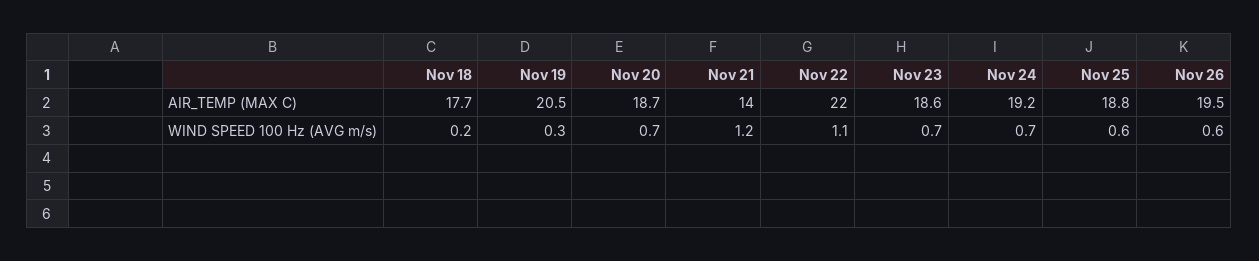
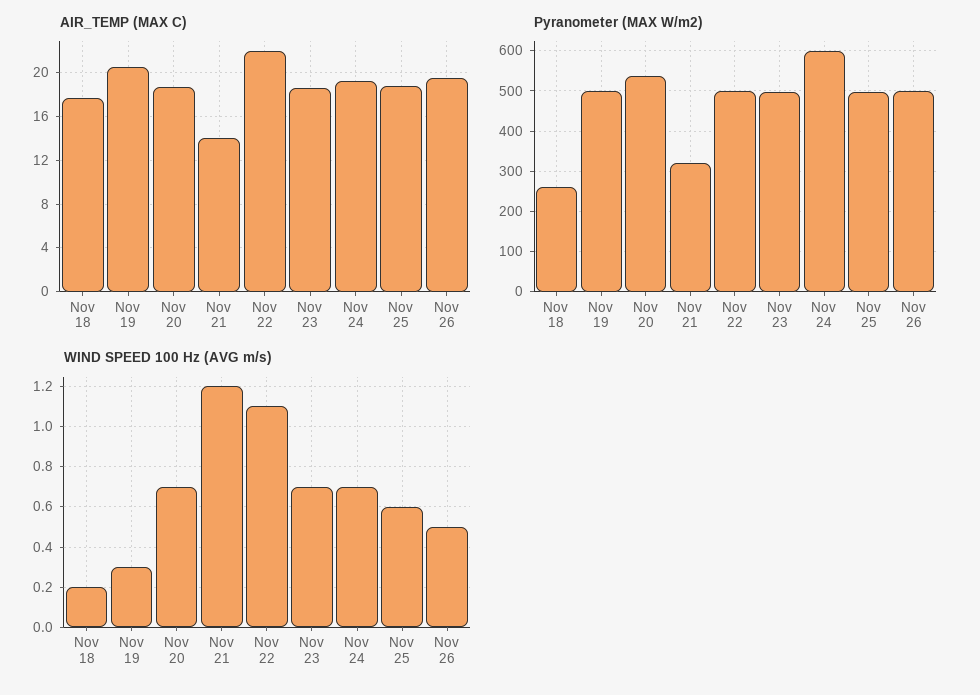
WIND SPEED 100 Hz (AVG m/s), Nov 26: 0.6 -> 0.5
Pyranometer (MAX W/m2), Nov 18: none -> 260
Pyranometer (MAX W/m2), Nov 19: none -> 500
Pyranometer (MAX W/m2), Nov 20: none -> 540
Pyranometer (MAX W/m2), Nov 21: none -> 320
Pyranometer (MAX W/m2), Nov 22: none -> 500
Pyranometer (MAX W/m2), Nov 23: none -> 500
Pyranometer (MAX W/m2), Nov 24: none -> 600
Pyranometer (MAX W/m2), Nov 25: none -> 500
Pyranometer (MAX W/m2), Nov 26: none -> 500

